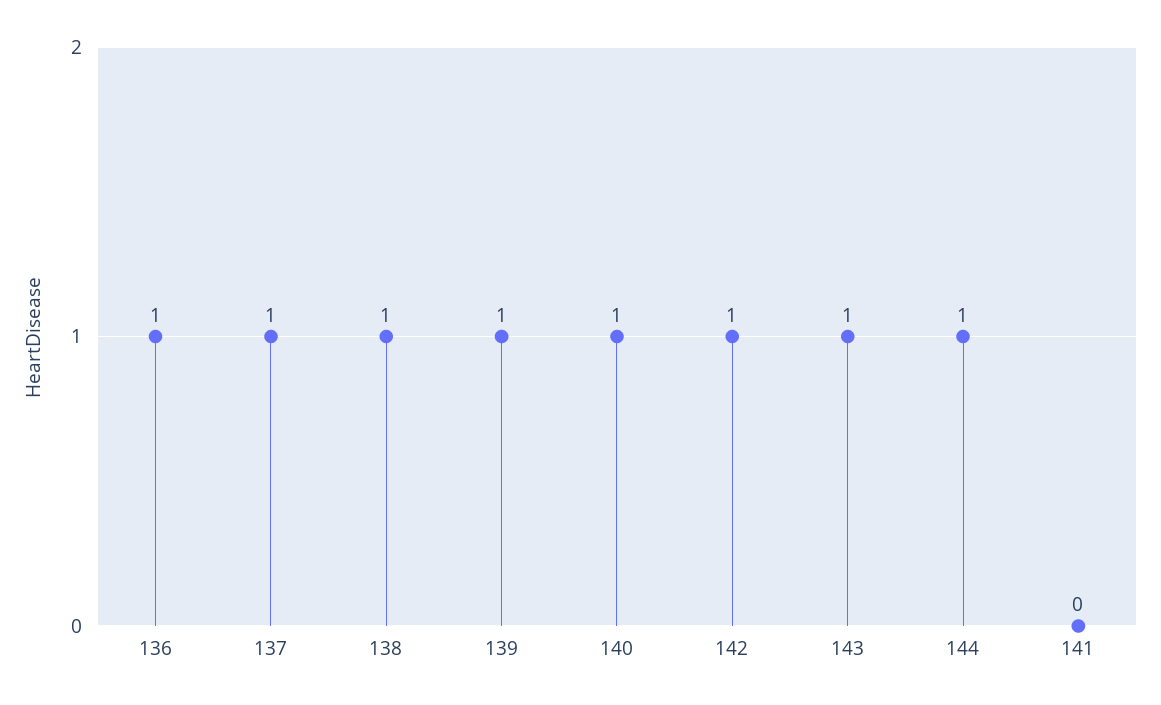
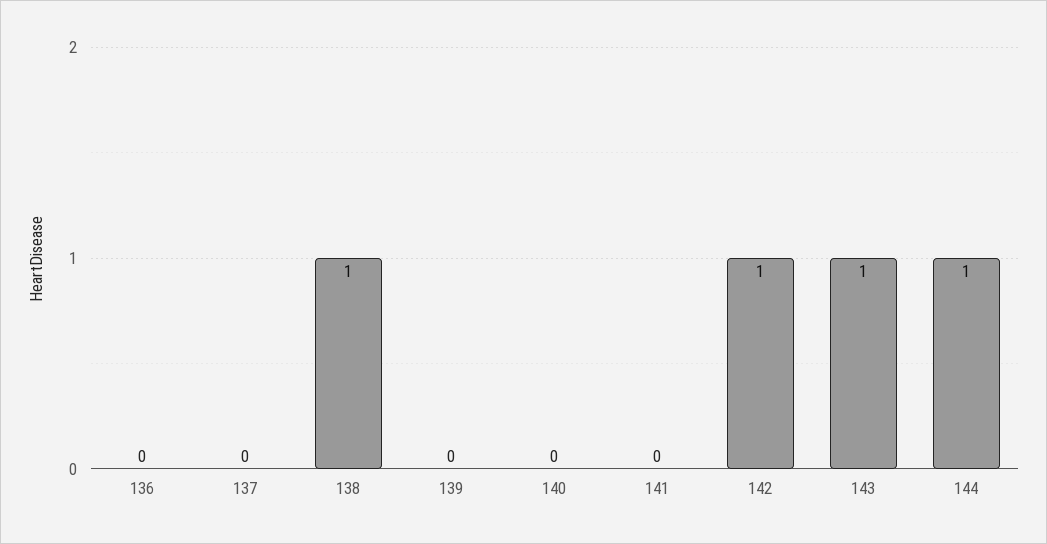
136: 1 -> 0
137: 1 -> 0
139: 1 -> 0
140: 1 -> 0

